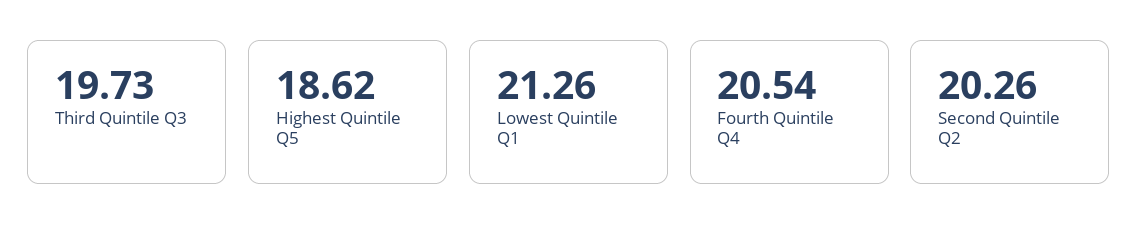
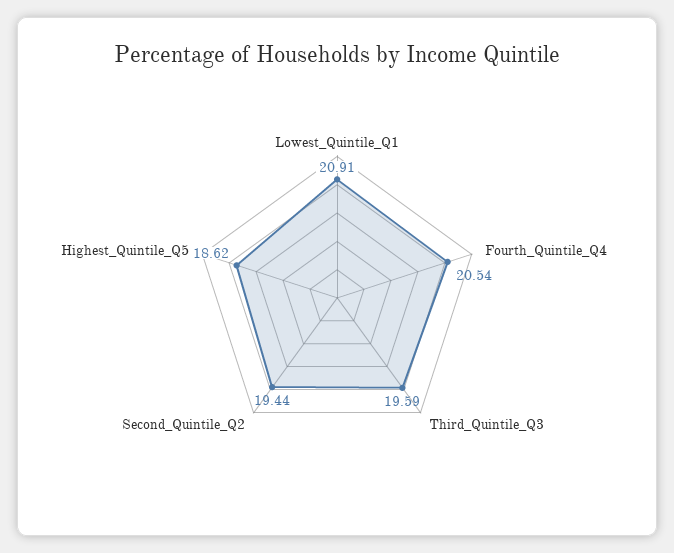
Third Quintile Q3: 19.73 -> 19.59
Lowest Quintile Q1: 21.26 -> 20.91
Second Quintile Q2: 20.26 -> 19.44

